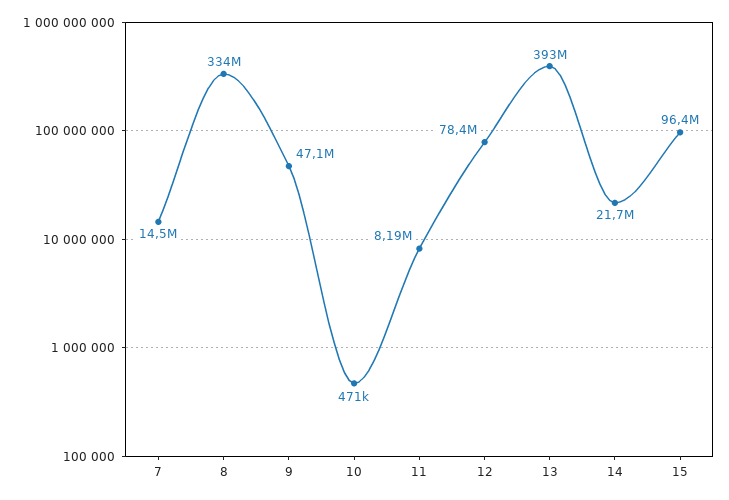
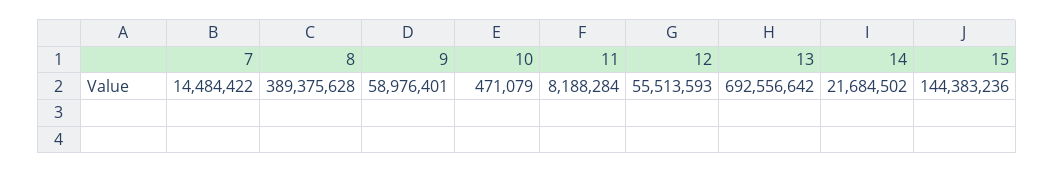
8: 334000000 -> 389375628
9: 47100000 -> 58976401
12: 78400000 -> 55513593
13: 393000000 -> 692556642
15: 96400000 -> 144383236

